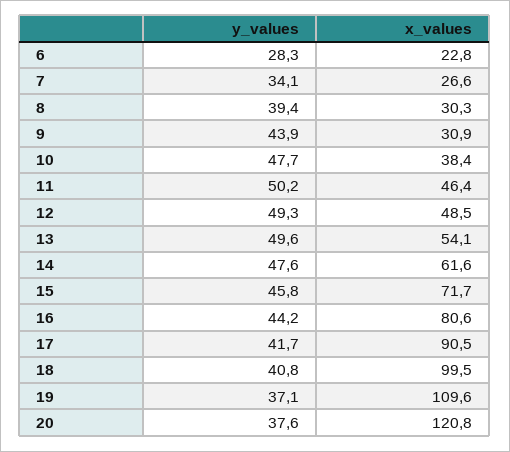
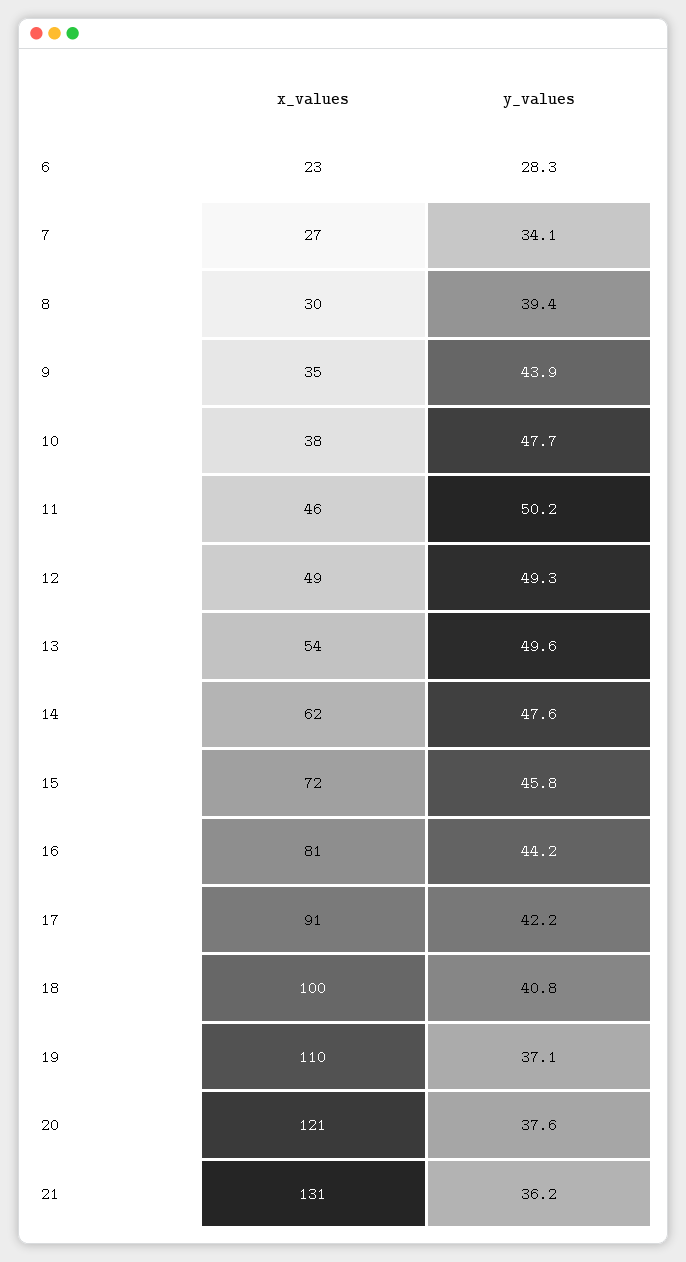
x_values, 9: 30.9 -> 35
y_values, 17: 41.7 -> 42.2
x_values, 21: none -> 131
y_values, 21: none -> 36.2

